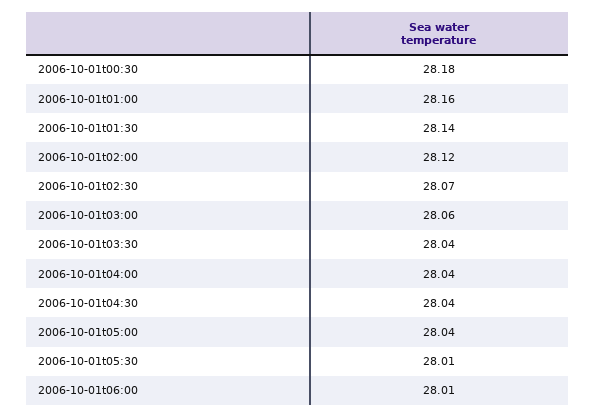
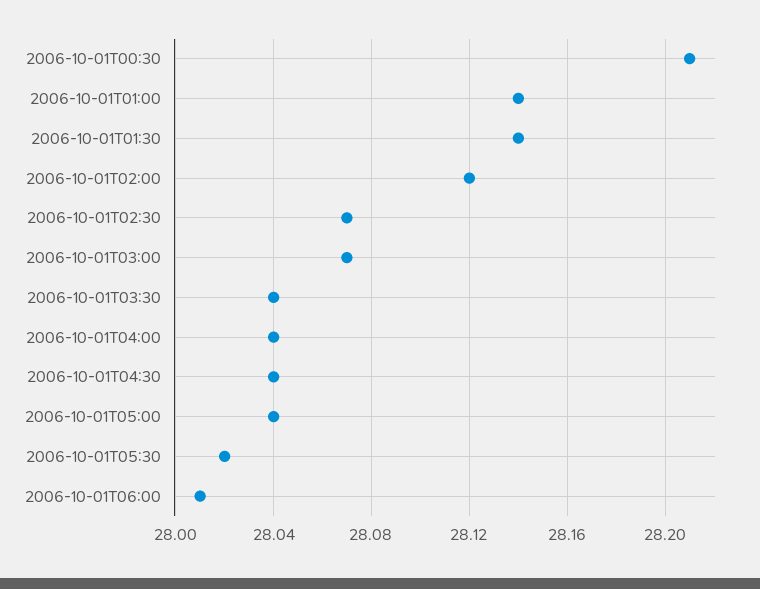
2006-10-01t00:30: 28.18 -> 28.21
2006-10-01t01:00: 28.16 -> 28.14
2006-10-01t03:00: 28.06 -> 28.07
2006-10-01t05:30: 28.01 -> 28.02

